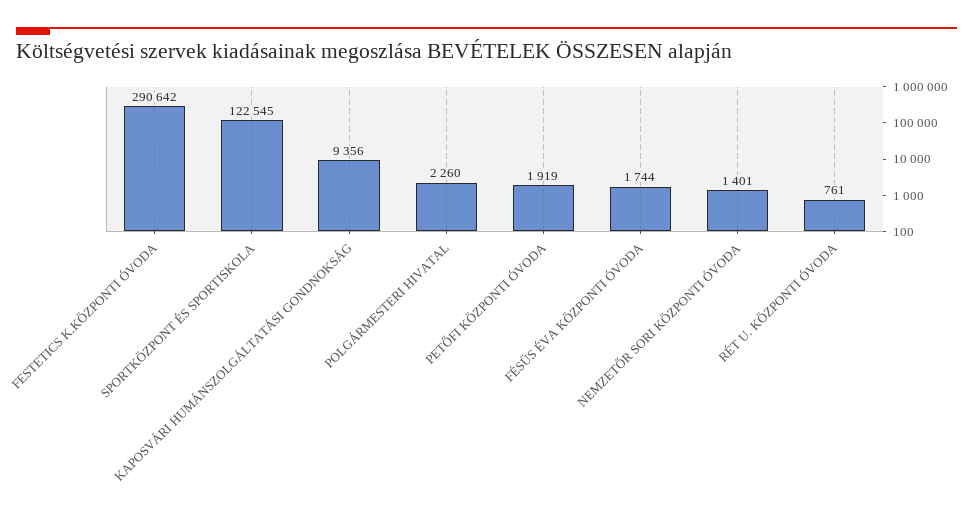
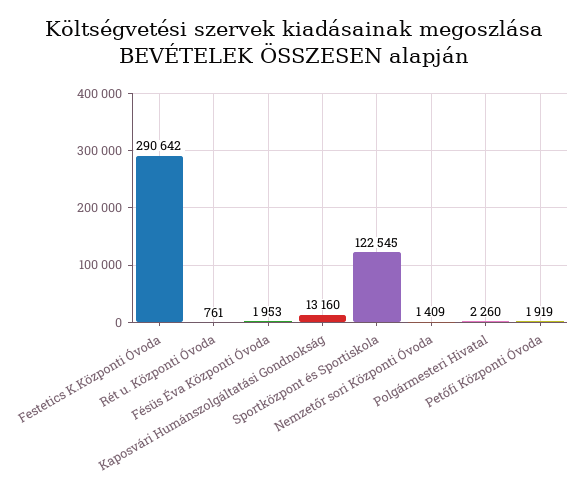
KAPOSVÁRI HUMÁNSZOLGÁLTATÁSI GONDNOKSÁG: 9356 -> 13160
FÉSÜS ÉVA KÖZPONTI ÓVODA: 1744 -> 1953
NEMZETŐR SORI KÖZPONTI ÓVODA: 1401 -> 1409

